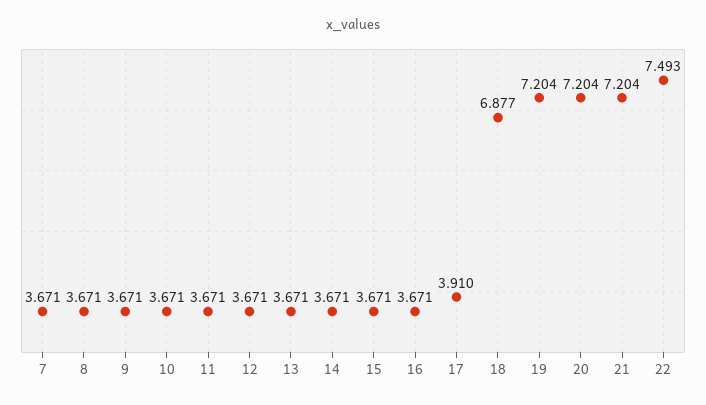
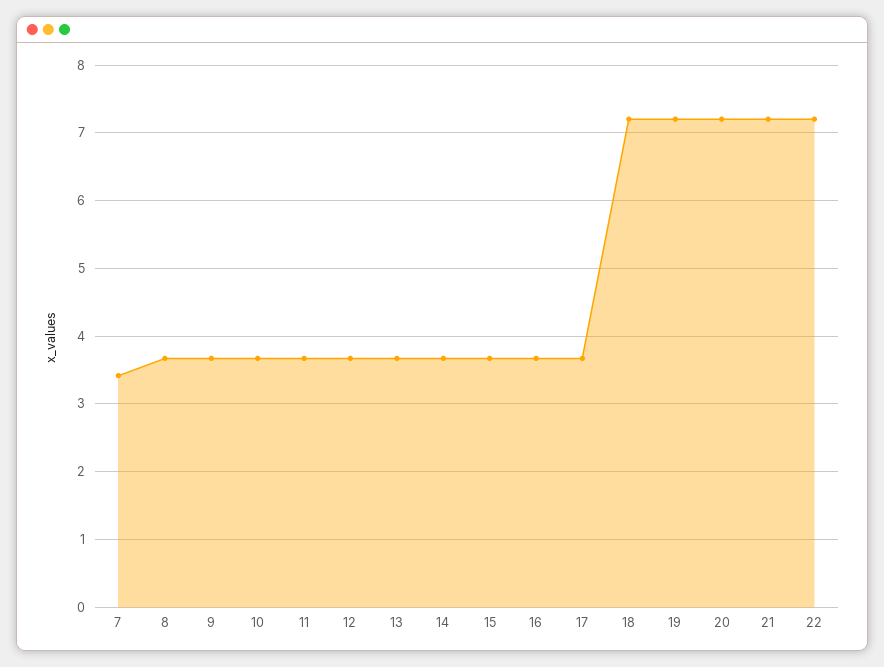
7: 3.671 -> 3.4
17: 3.91 -> 3.7
18: 6.877 -> 7.2
22: 7.493 -> 7.2

